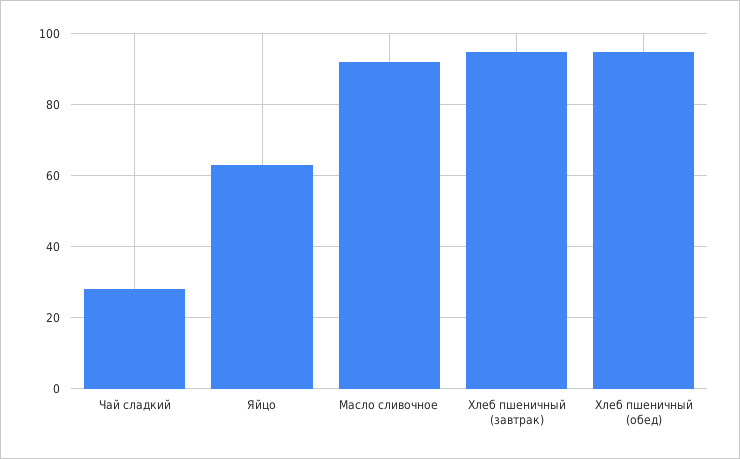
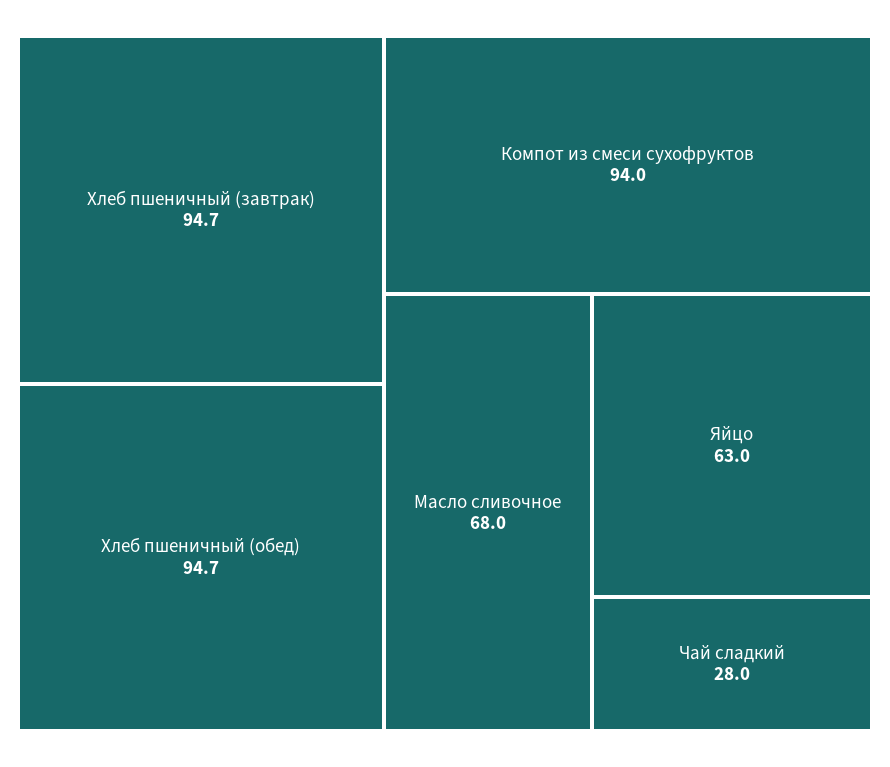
Масло сливочное: 92 -> 68
Компот из смеси сухофруктов: none -> 94

